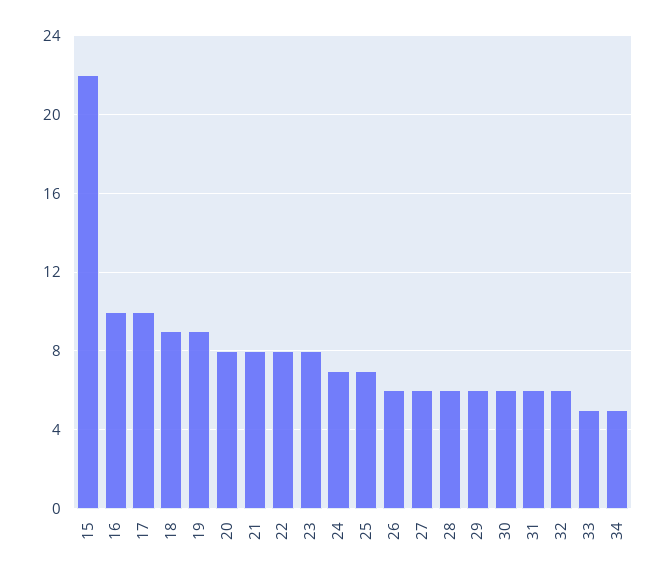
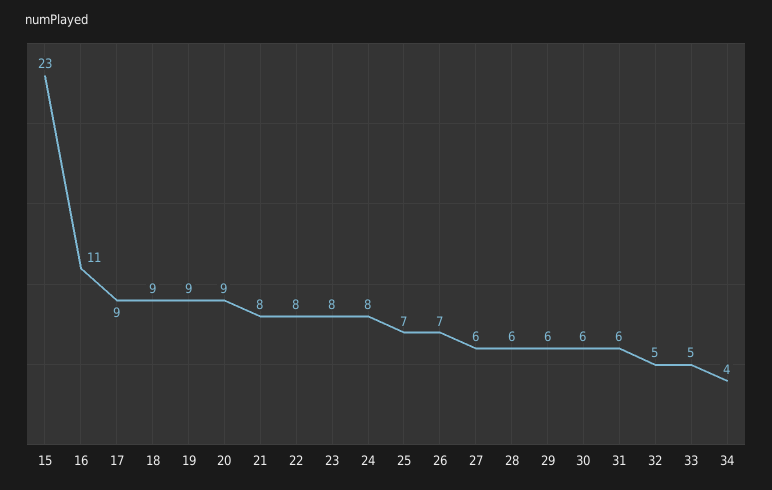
15: 22 -> 23
16: 10 -> 11
17: 10 -> 9
20: 8 -> 9
24: 7 -> 8
26: 6 -> 7
32: 6 -> 5
34: 5 -> 4

